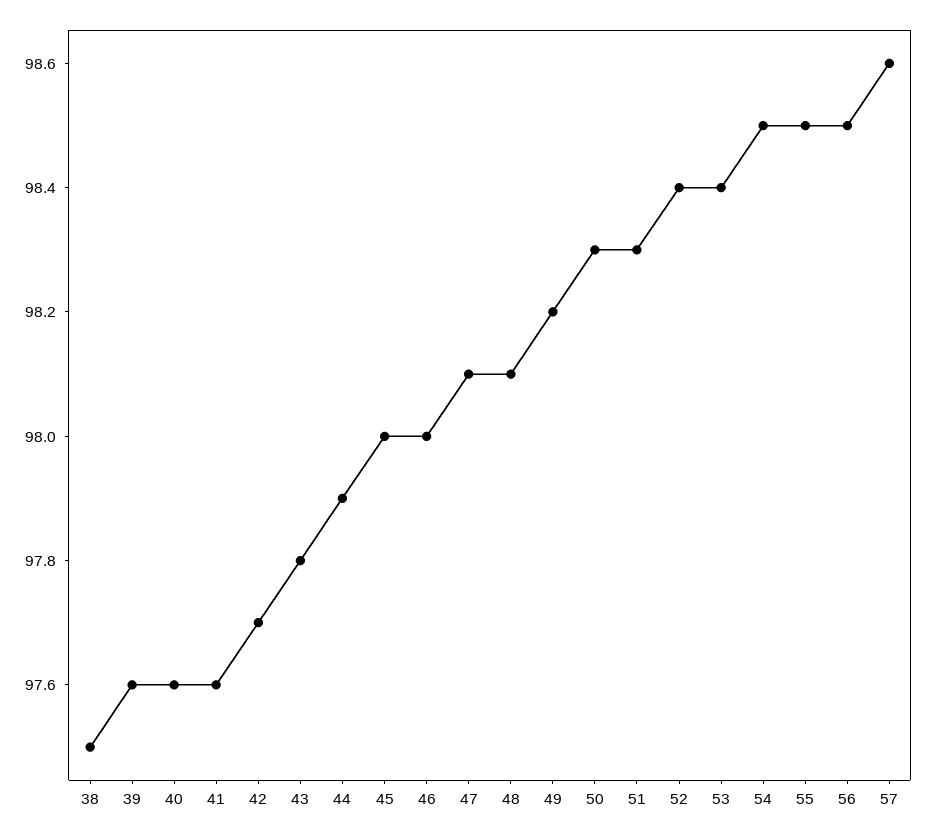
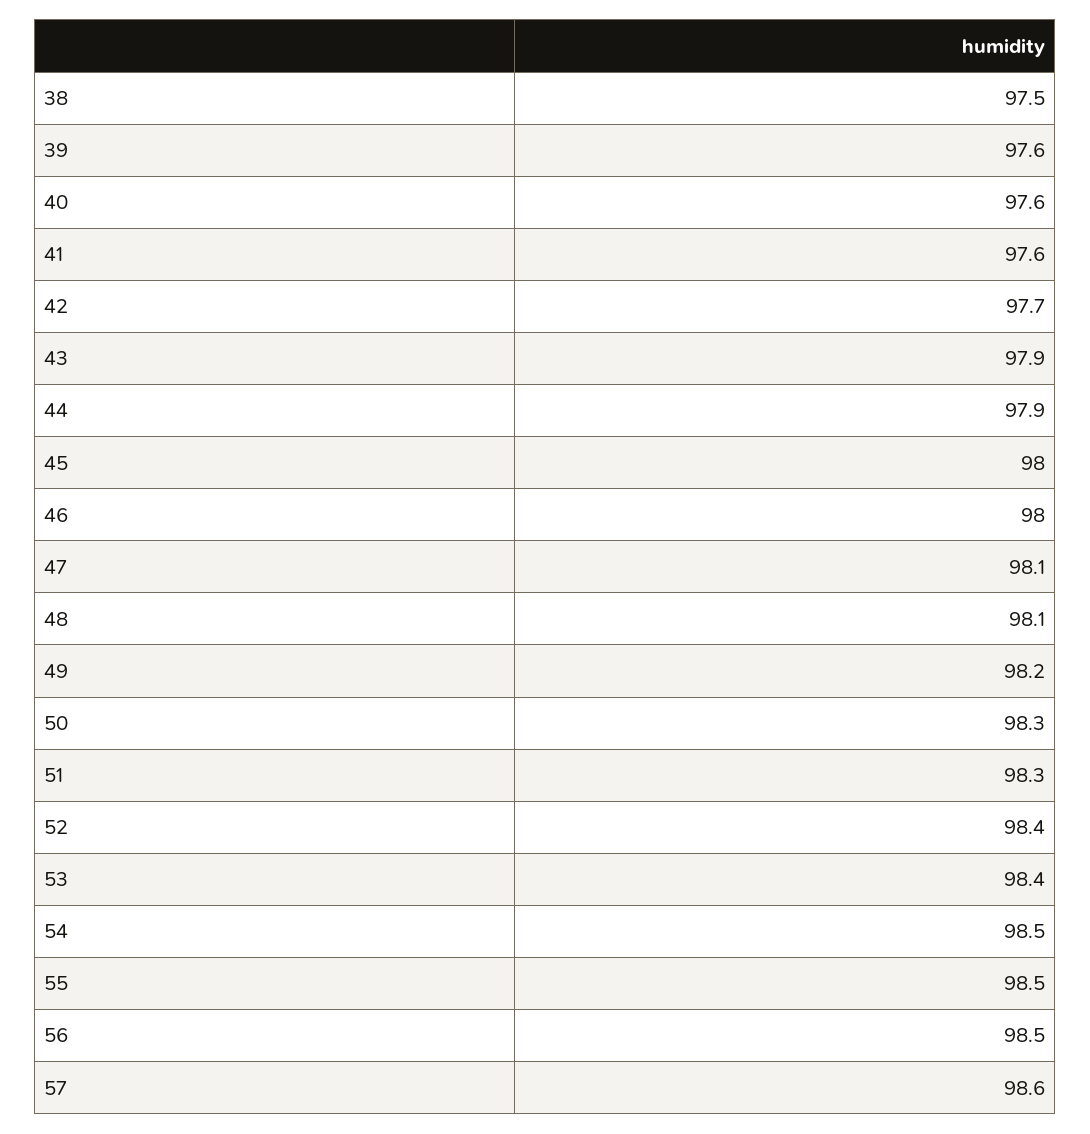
43: 97.8 -> 97.9

